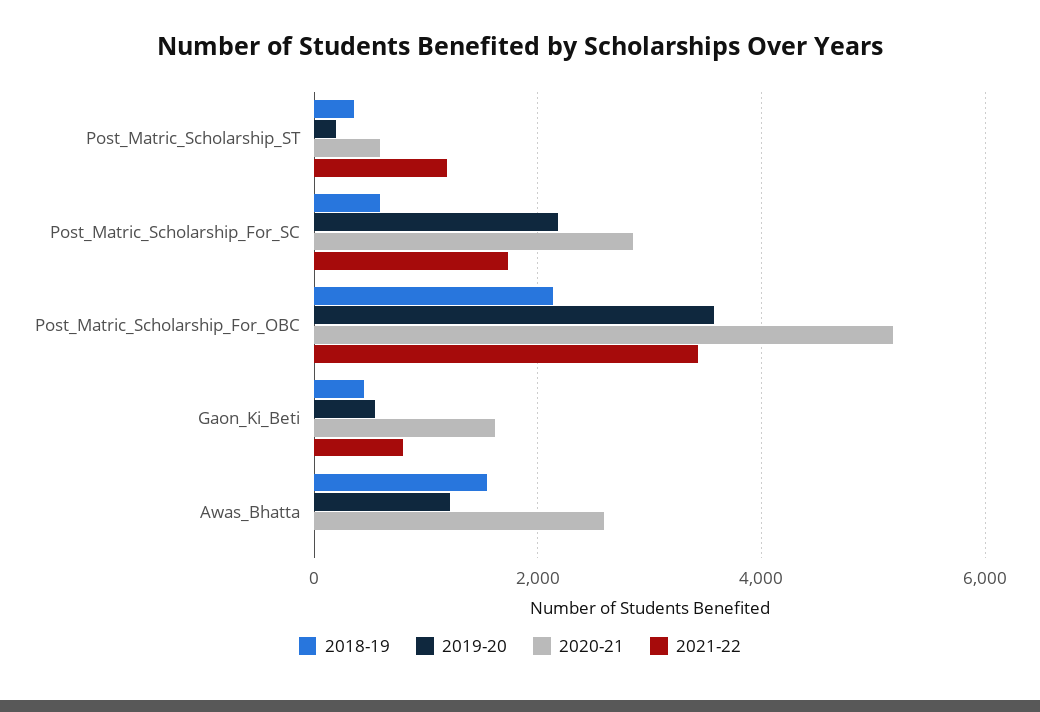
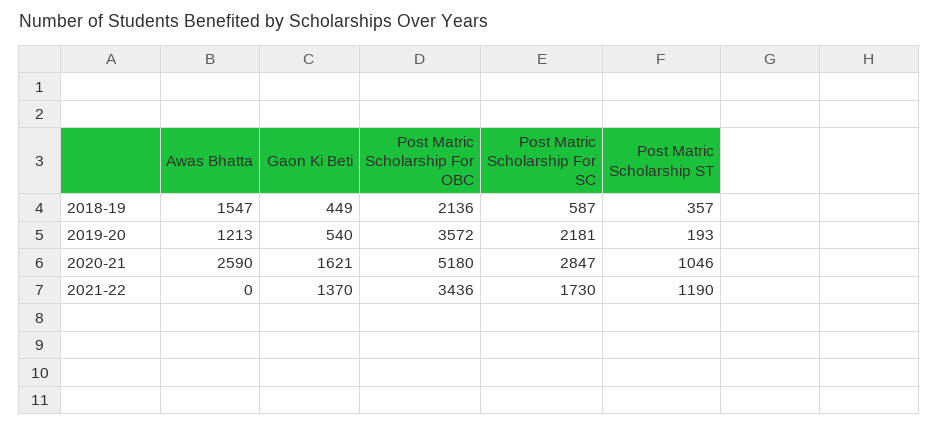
2020-21, Post_Matric_Scholarship_ST: 600 -> 1046
2021-22, Gaon_Ki_Beti: 800 -> 1370

